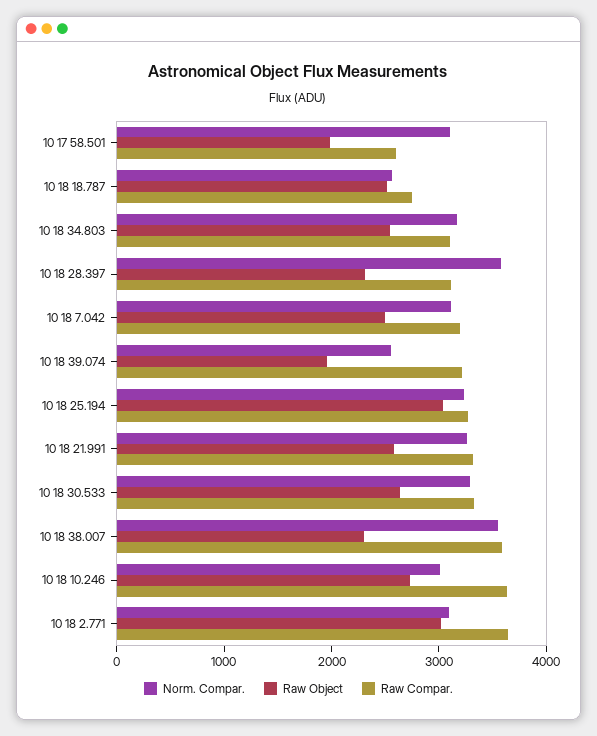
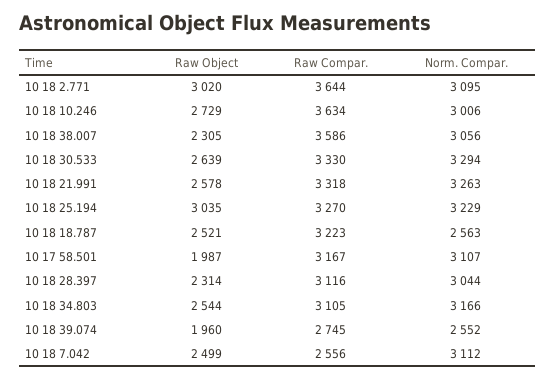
Raw Compar., 10 17 58.501: 2600 -> 3167
Raw Compar., 10 18 18.787: 2800 -> 3223
Norm. Compar., 10 18 28.397: 3600 -> 3044
Raw Compar., 10 18 7.042: 3200 -> 2556
Raw Compar., 10 18 39.074: 3200 -> 2745
Norm. Compar., 10 18 38.007: 3600 -> 3056

